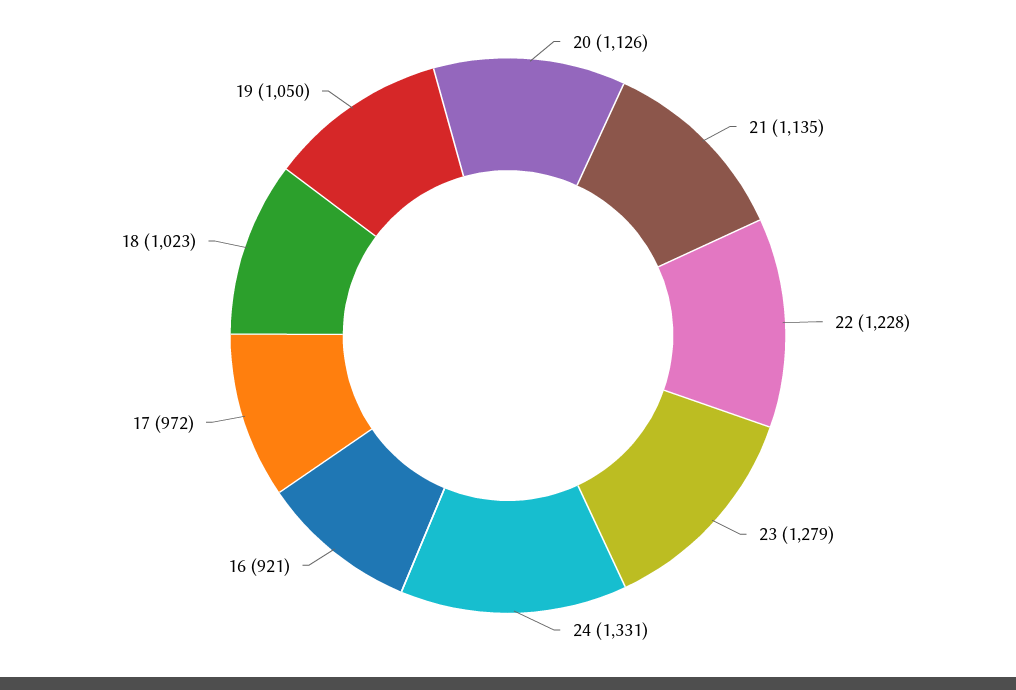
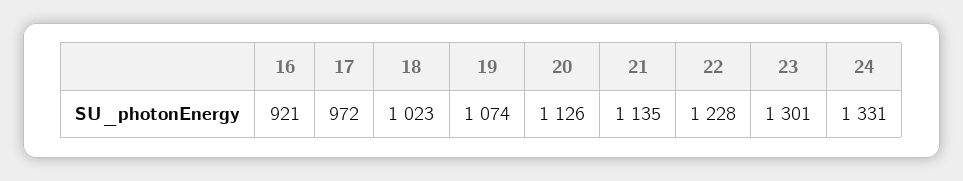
23: 1279 -> 1301
19: 1050 -> 1074

